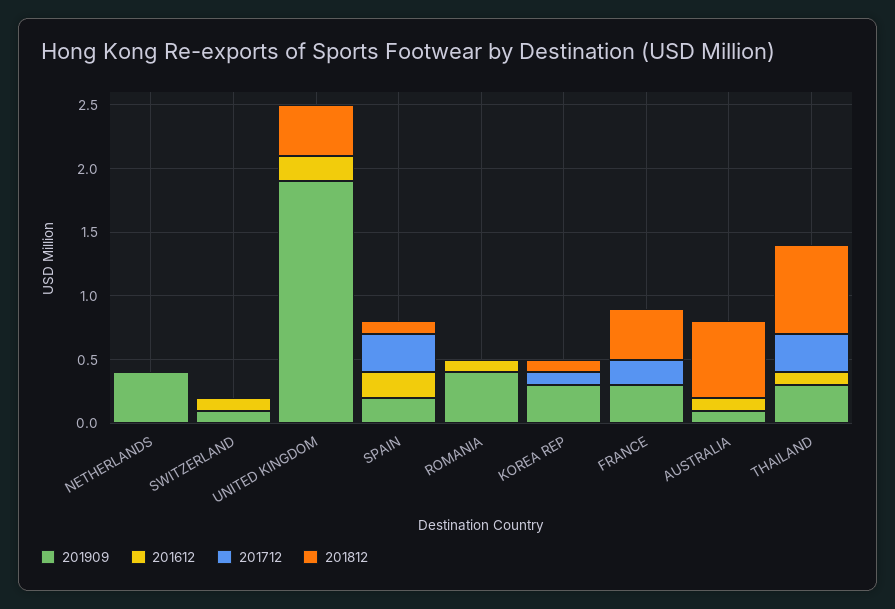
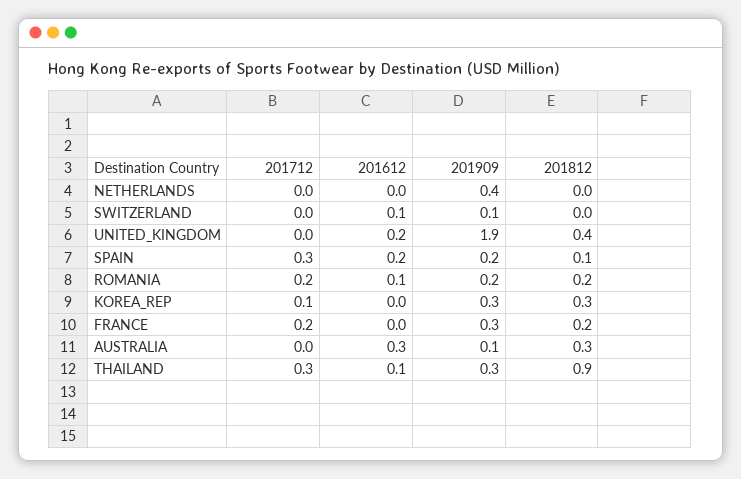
201909, ROMANIA: 0.4 -> 0.2
201712, ROMANIA: 0 -> 0.2
201812, ROMANIA: 0 -> 0.2
201812, KOREA REP: 0.1 -> 0.3
201812, FRANCE: 0.4 -> 0.2
201612, AUSTRALIA: 0.1 -> 0.3
201812, AUSTRALIA: 0.6 -> 0.3
201812, THAILAND: 0.7 -> 0.9

